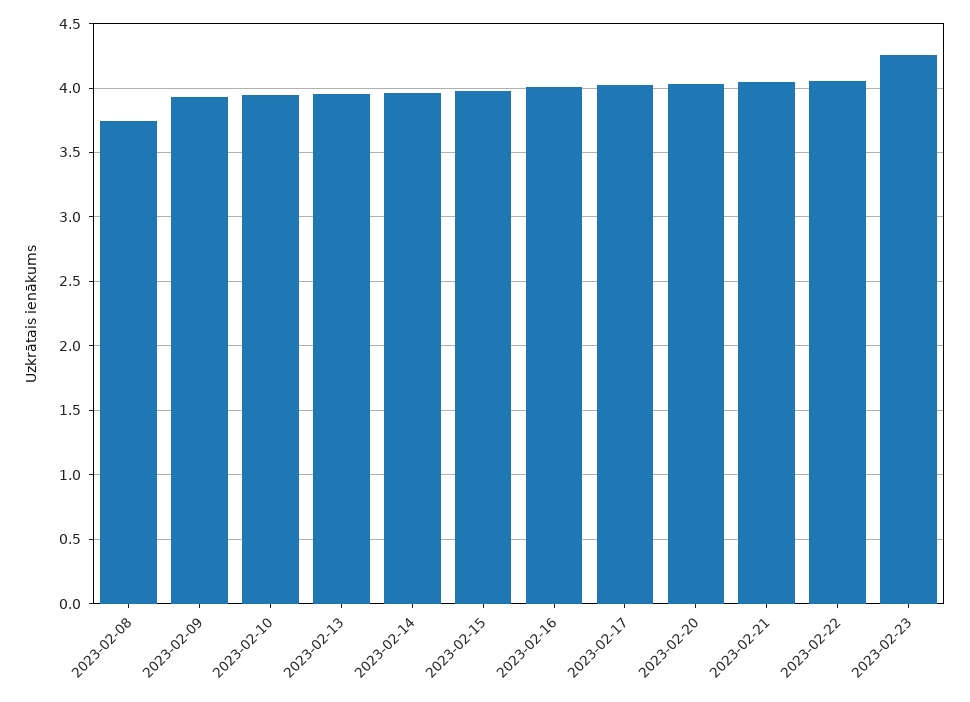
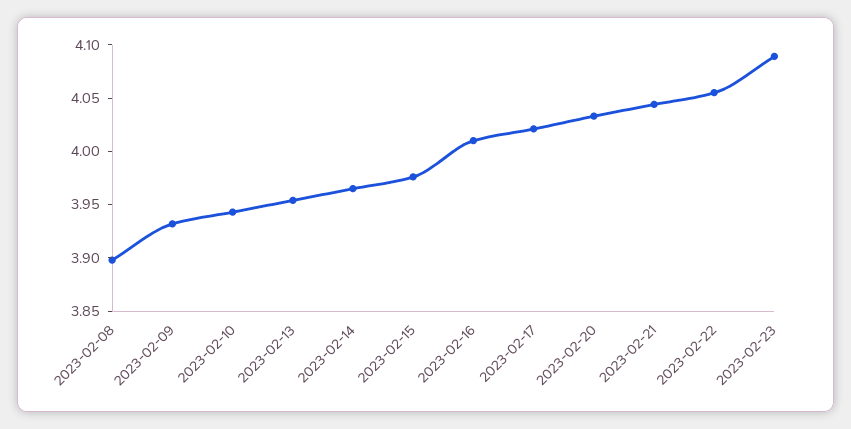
2023-02-08: 3.75 -> 3.9
2023-02-23: 4.25 -> 4.09

